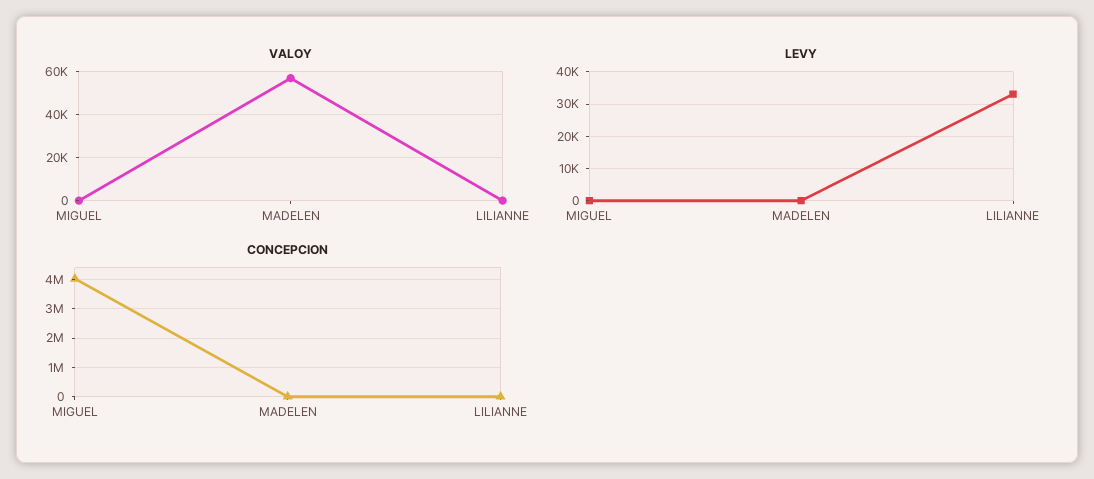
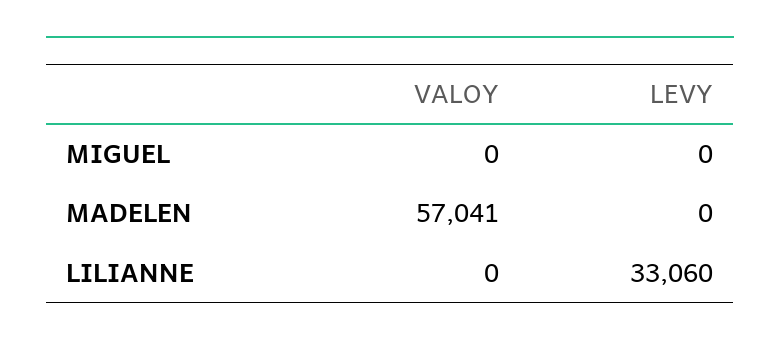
CONCEPCION, MIGUEL: 4000000 -> none
CONCEPCION, MADELEN: 0 -> none
CONCEPCION, LILIANNE: 0 -> none

